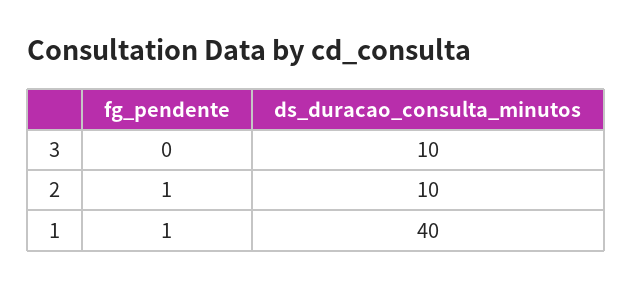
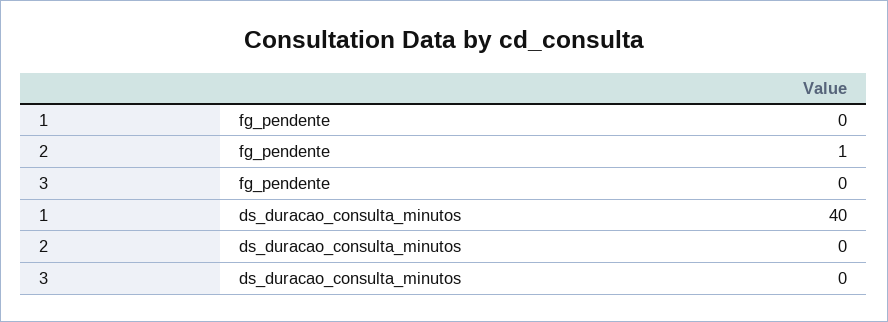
ds_duracao_consulta_minutos, 3: 10 -> 0
ds_duracao_consulta_minutos, 2: 10 -> 0
fg_pendente, 1: 1 -> 0

